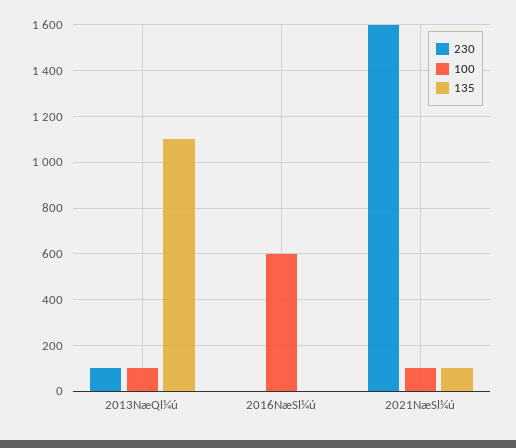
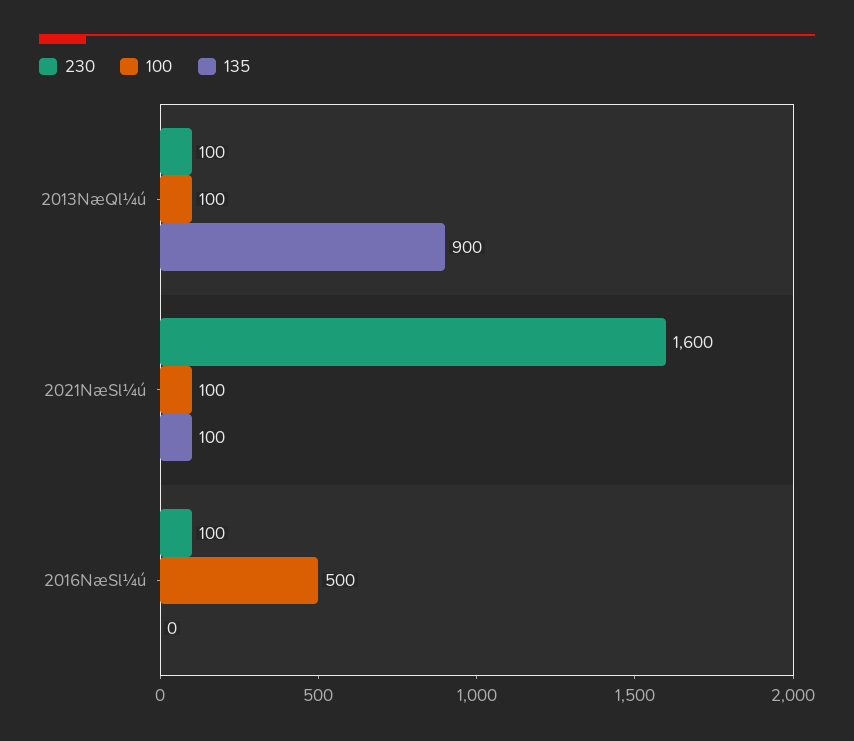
135, 2013NæQl¼ú: 1100 -> 900
230, 2016NæSl¼ú: 0 -> 100
100, 2016NæSl¼ú: 600 -> 500

